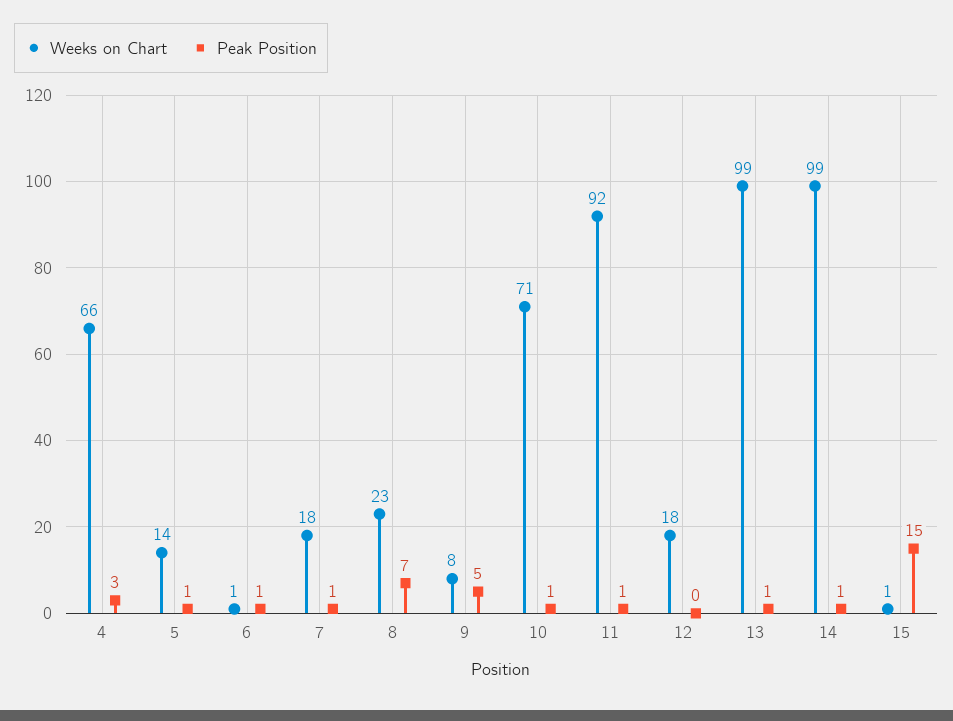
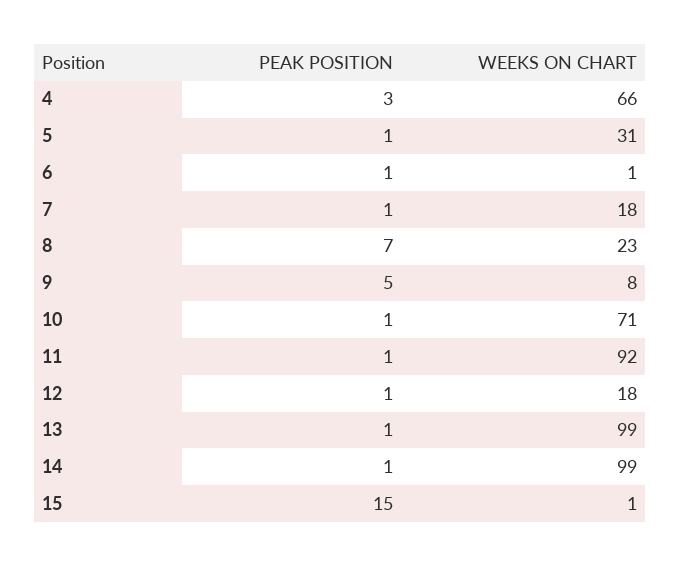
Weeks on Chart, 5: 14 -> 31
Peak Position, 12: 0 -> 1

